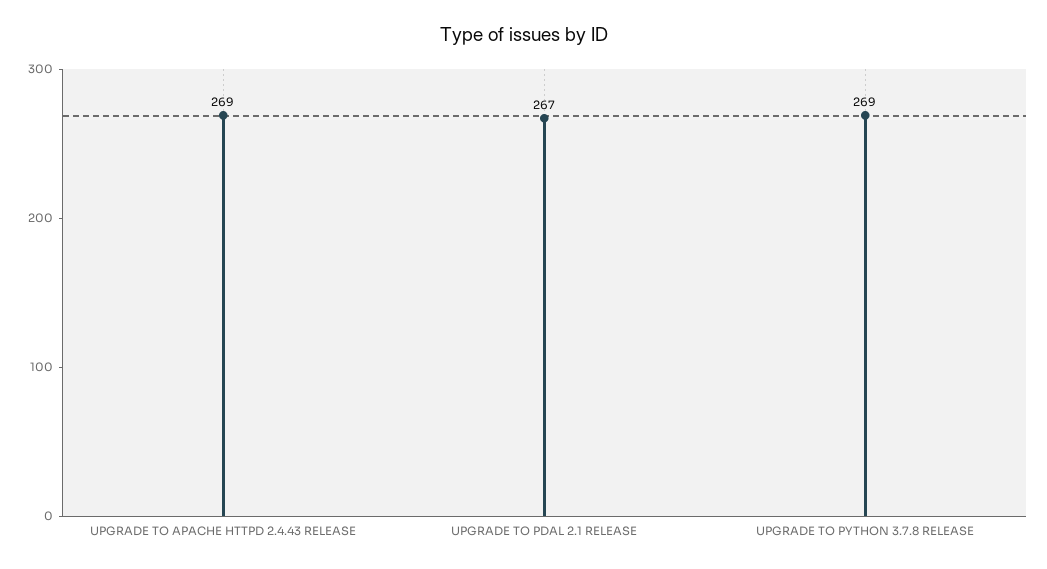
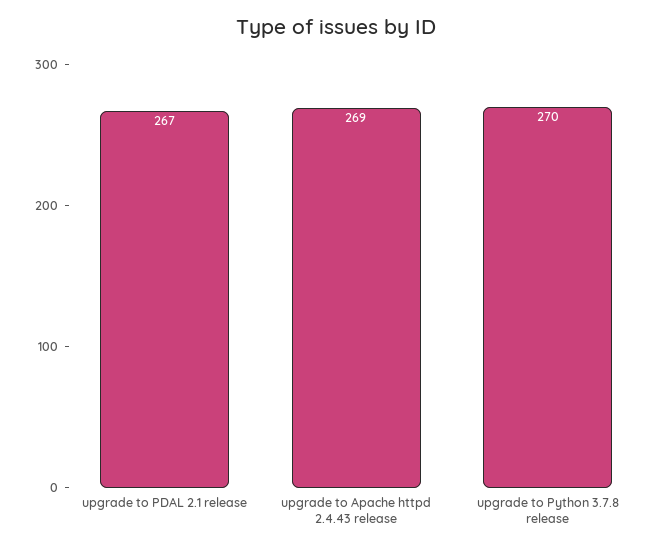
UPGRADE TO PYTHON 3.7.8 RELEASE: 269 -> 270

